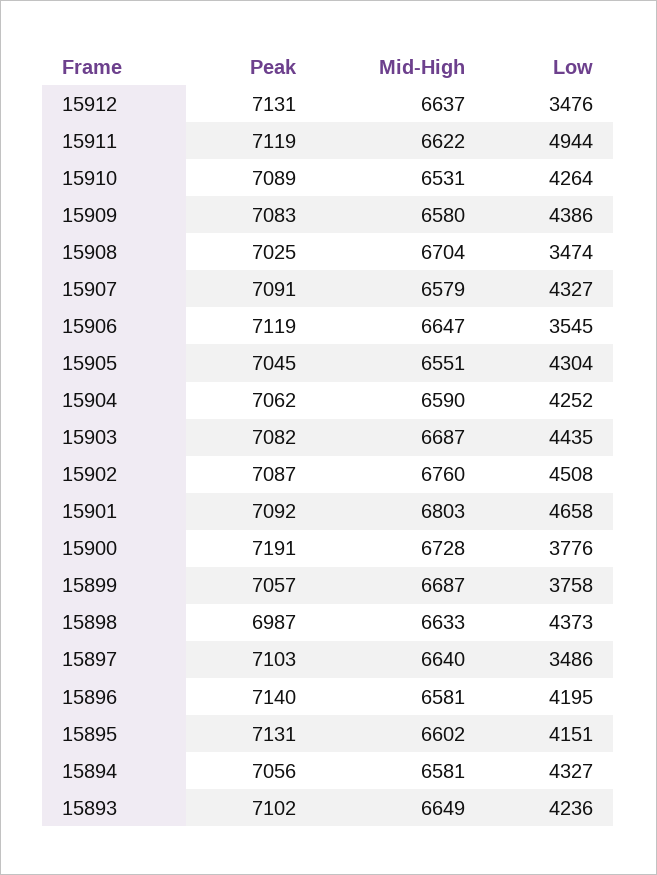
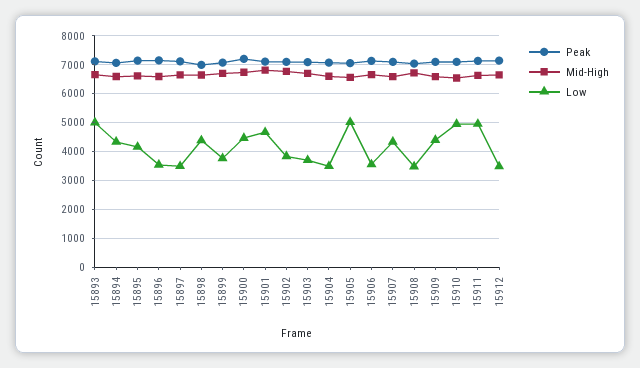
Low, 15910: 4264 -> 5000
Low, 15905: 4304 -> 5000
Low, 15904: 4252 -> 3500
Low, 15903: 4435 -> 3750
Low, 15902: 4508 -> 3750
Low, 15900: 3776 -> 4500
Low, 15896: 4195 -> 3500
Low, 15893: 4236 -> 5000

